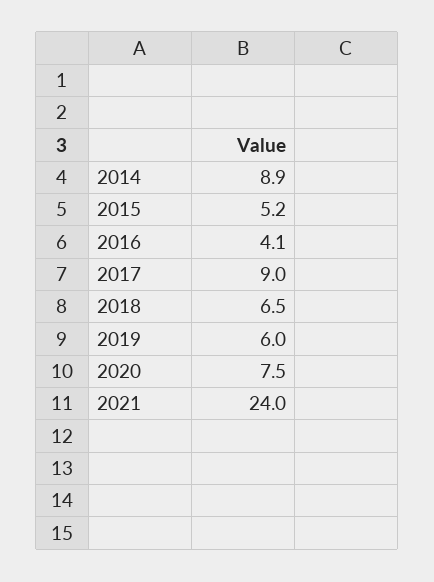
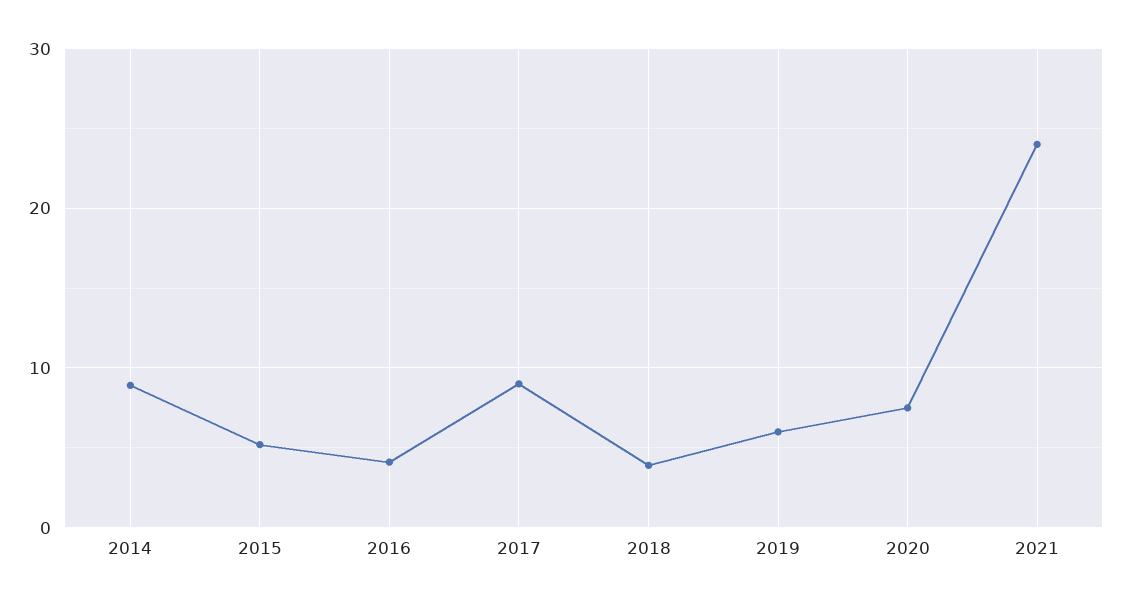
2018: 6.5 -> 4

